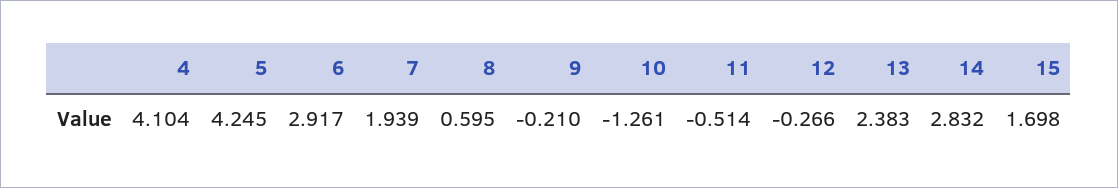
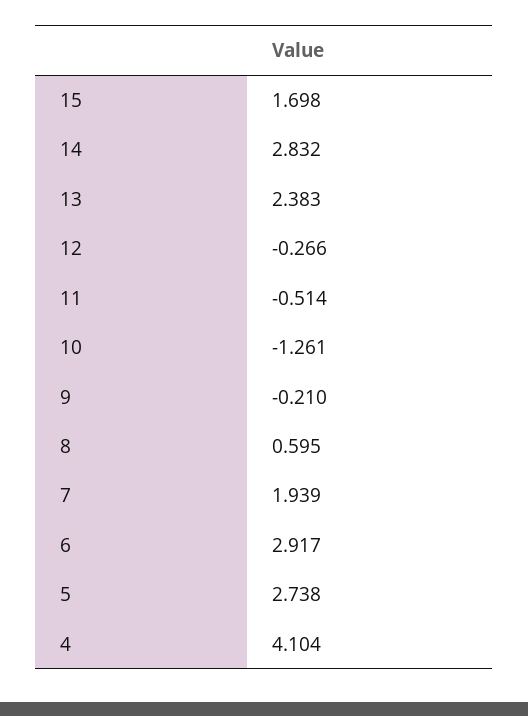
5: 4.245 -> 2.738

